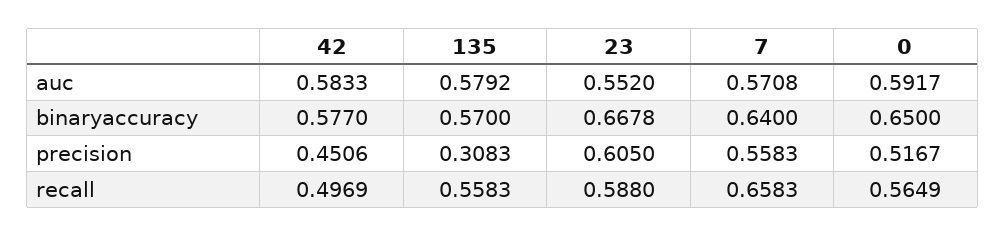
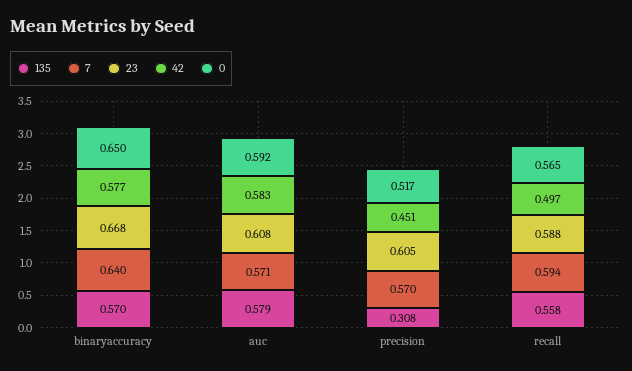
23, auc: 0.552 -> 0.608
7, precision: 0.5583 -> 0.57
7, recall: 0.6583 -> 0.594

